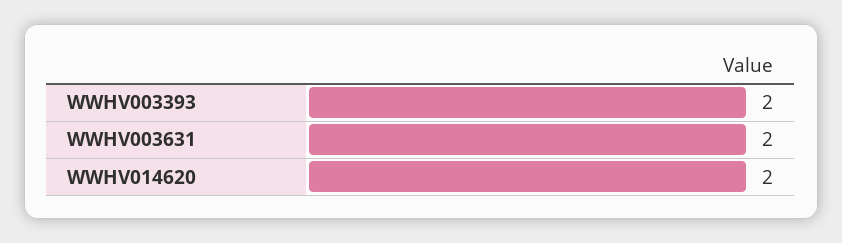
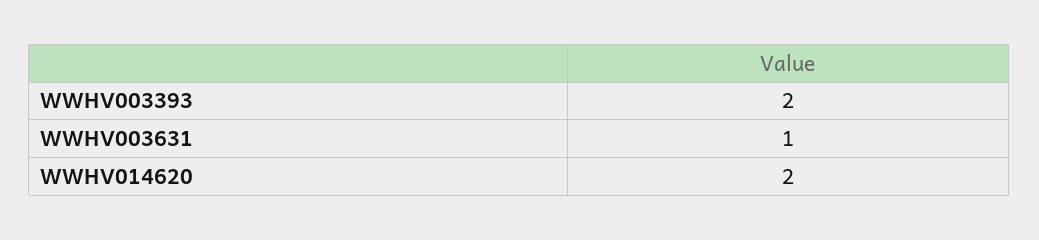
WWHV003631: 2 -> 1

